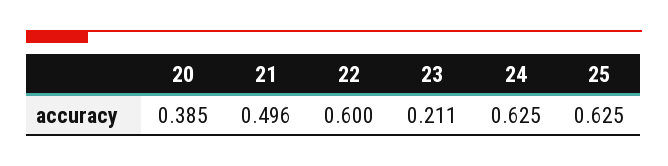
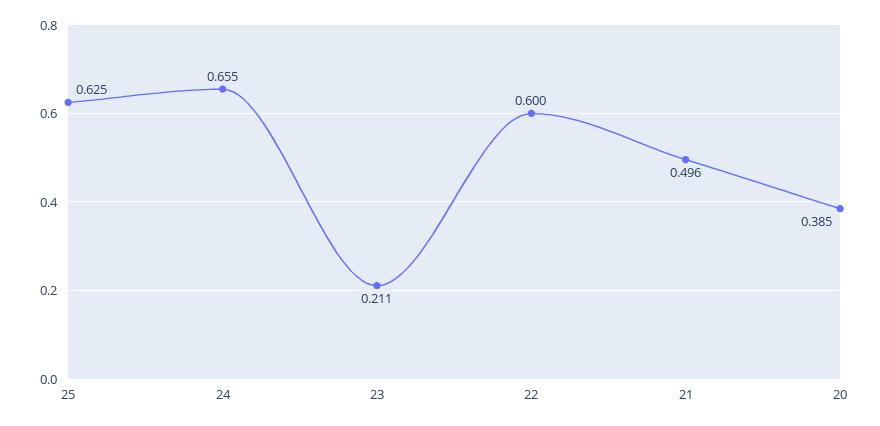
24: 0.625 -> 0.655

